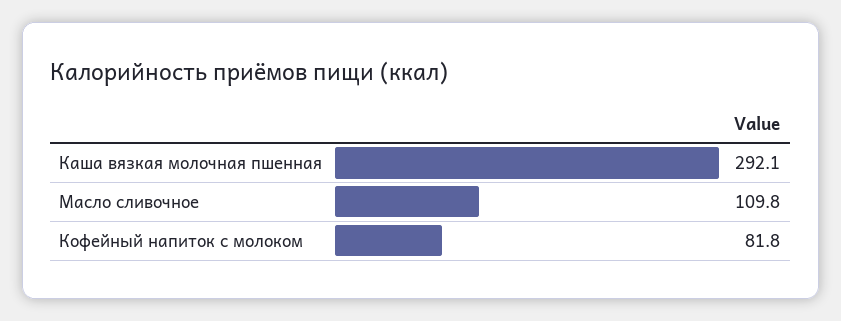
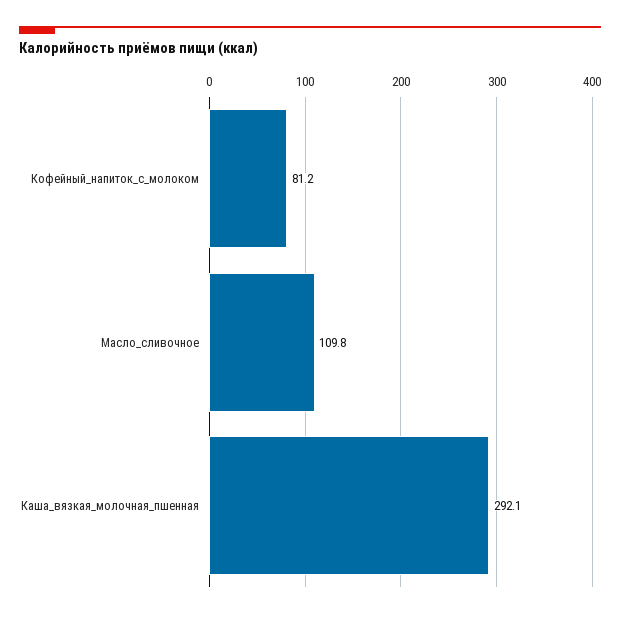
Кофейный напиток с молоком: 81.8 -> 81.2

